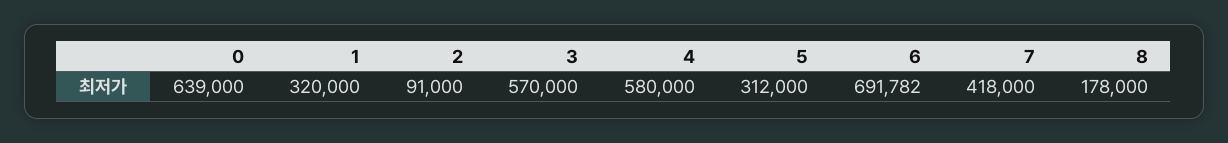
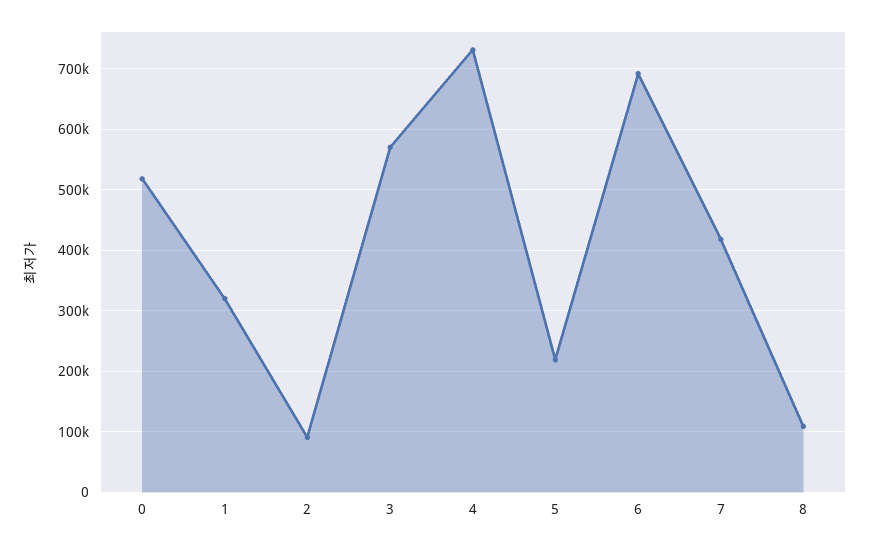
0: 639000 -> 520000
4: 580000 -> 730000
5: 312000 -> 220000
8: 178000 -> 110000

